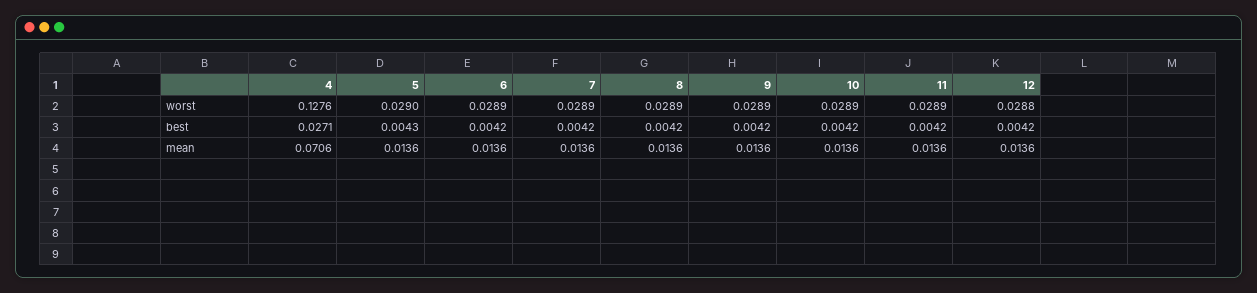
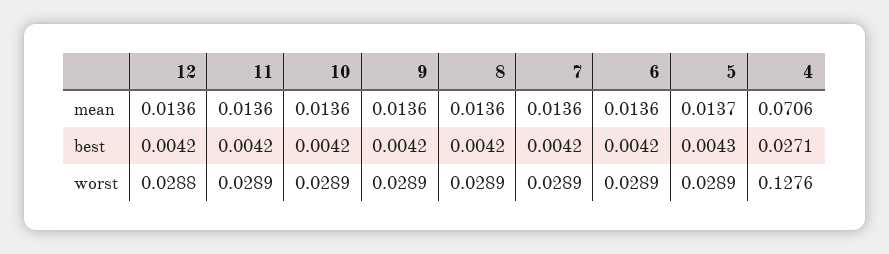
5, worst: 0.029 -> 0.0289
5, mean: 0.0136 -> 0.0137

